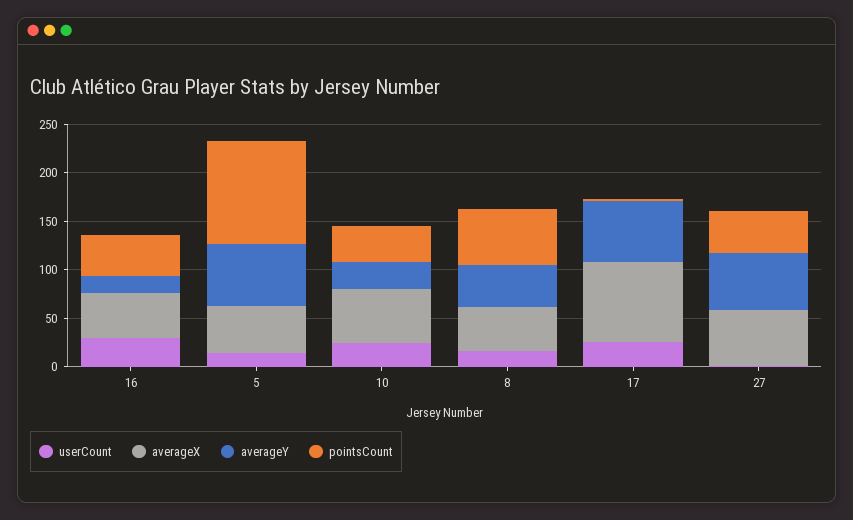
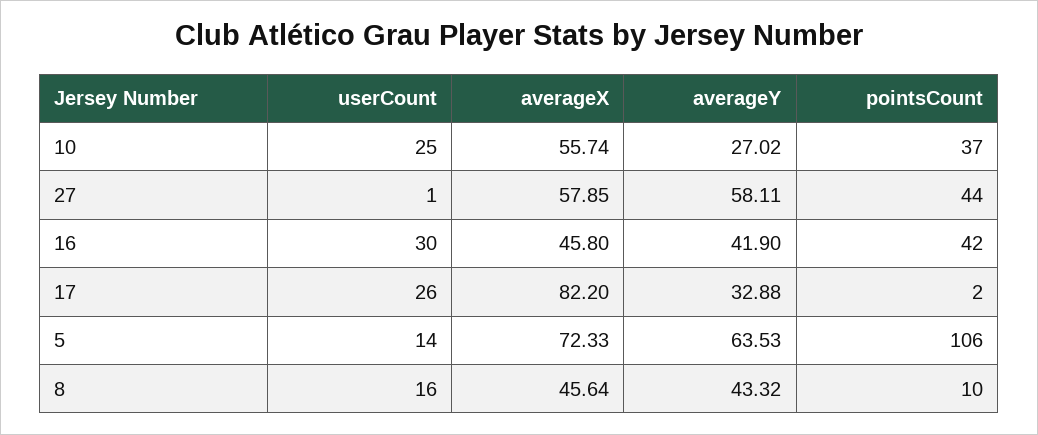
averageY, 16: 20 -> 41.9
averageX, 5: 50 -> 72.33
pointsCount, 8: 60 -> 10
averageY, 17: 60 -> 32.88

